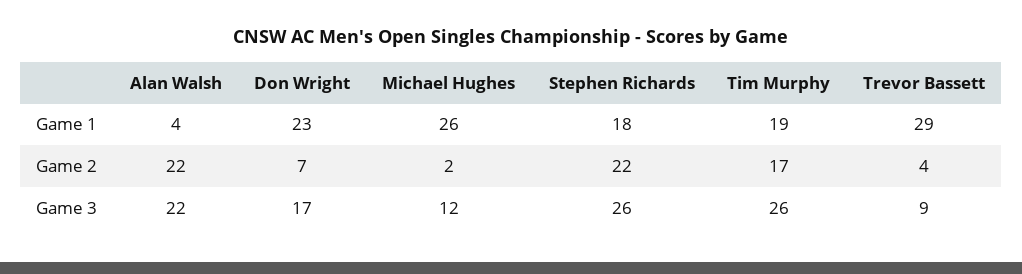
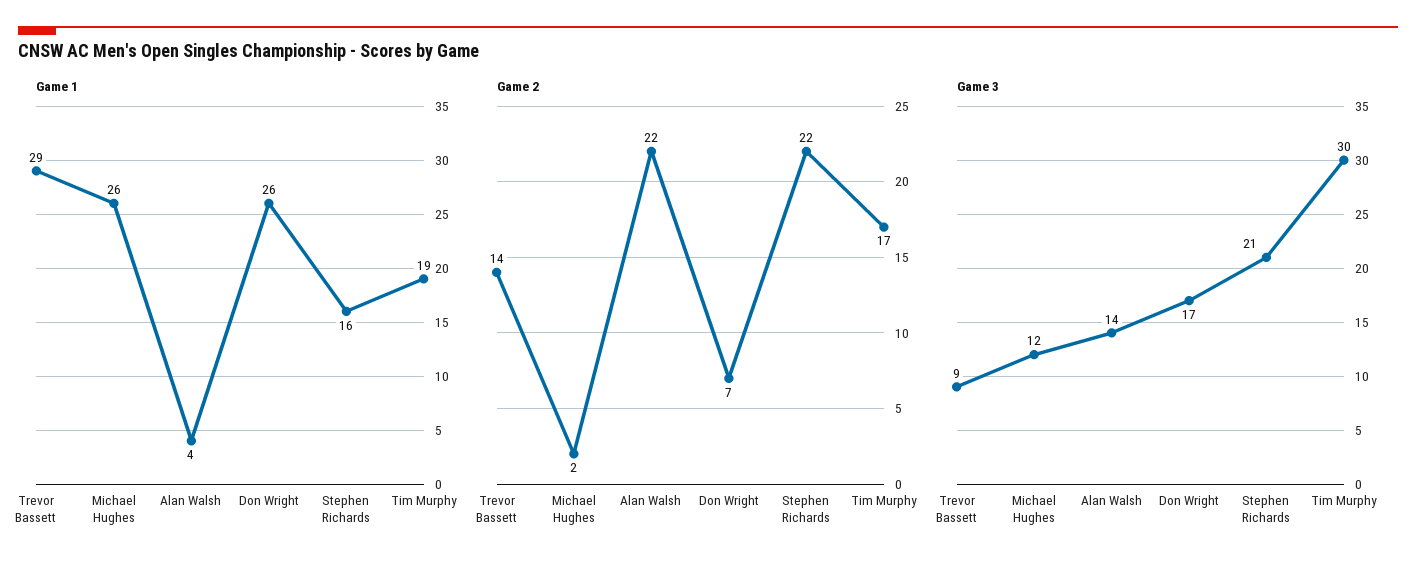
Game 1, Don Wright: 23 -> 26
Game 1, Stephen Richards: 18 -> 16
Game 2, Trevor Bassett: 4 -> 14
Game 3, Alan Walsh: 22 -> 14
Game 3, Stephen Richards: 26 -> 21
Game 3, Tim Murphy: 26 -> 30

